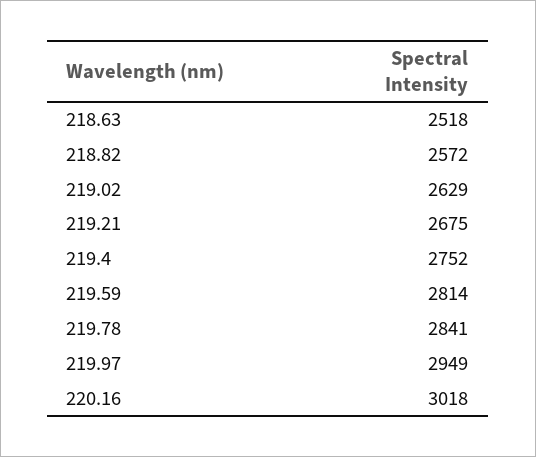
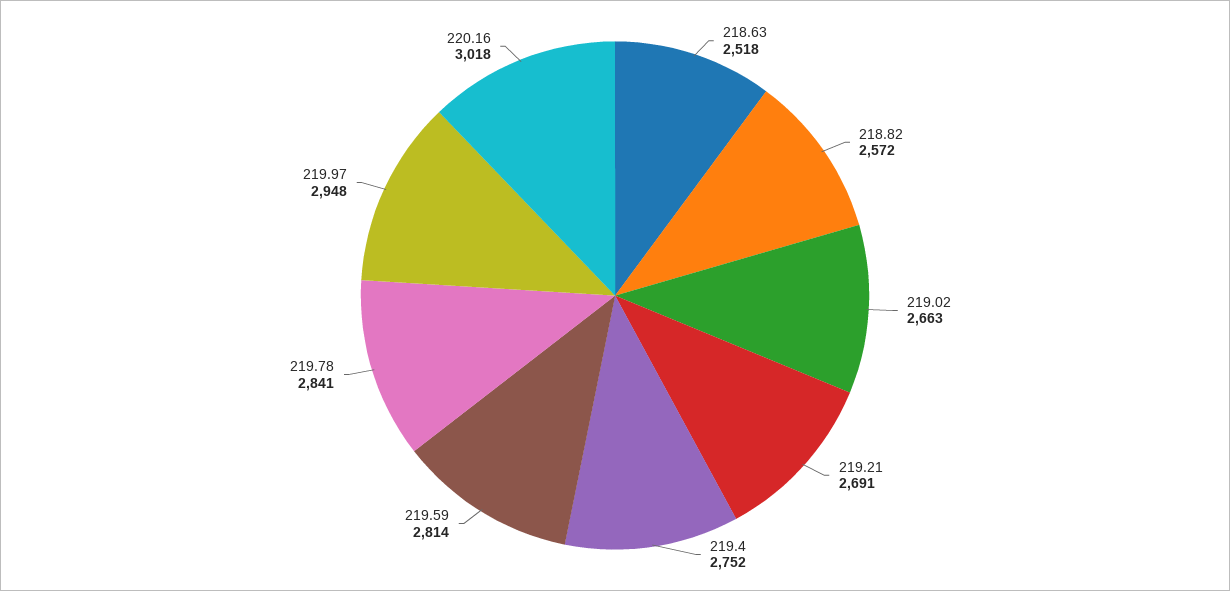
219.02: 2629 -> 2663
219.21: 2675 -> 2691
219.97: 2949 -> 2948

